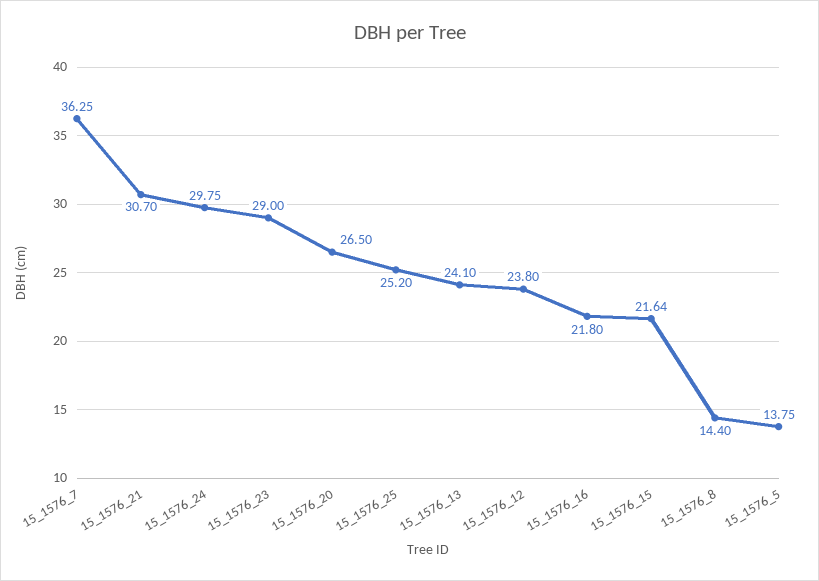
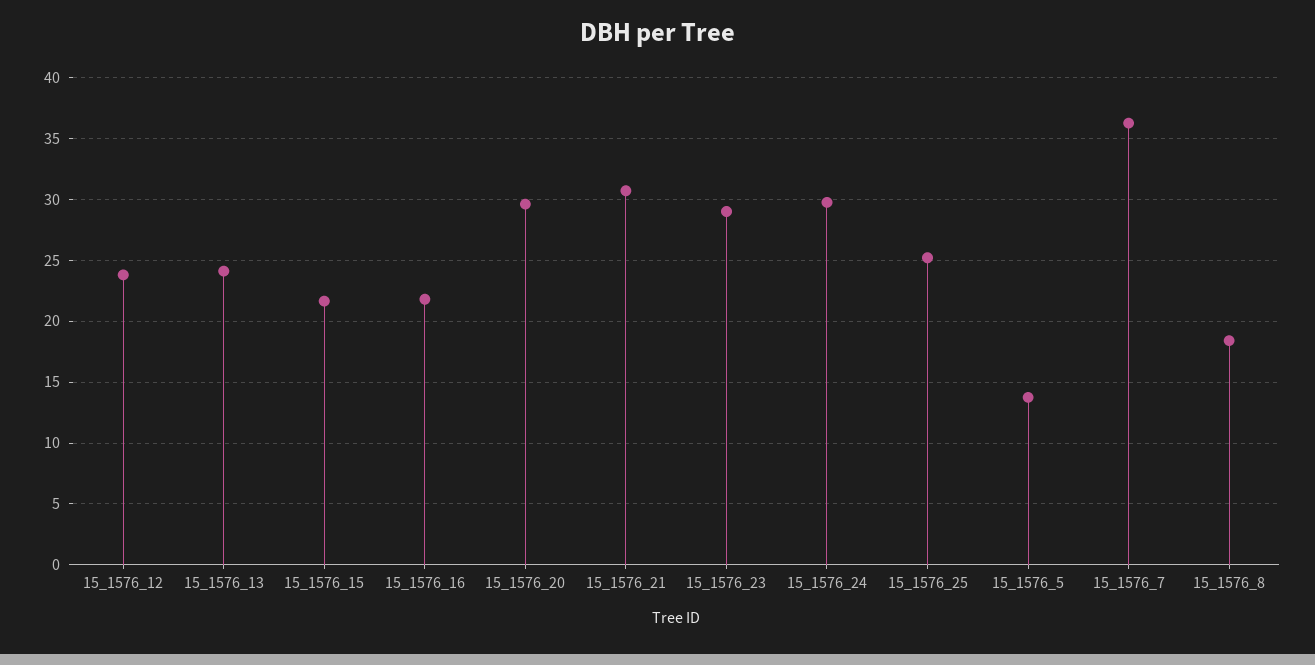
15_1576_20: 26.5 -> 29.5
15_1576_8: 14.4 -> 18.5

